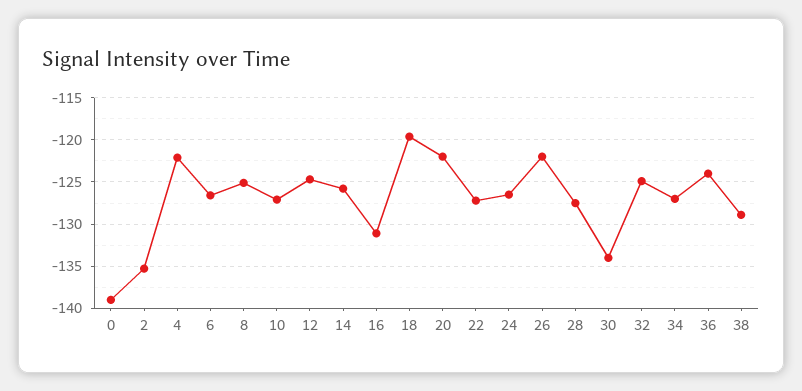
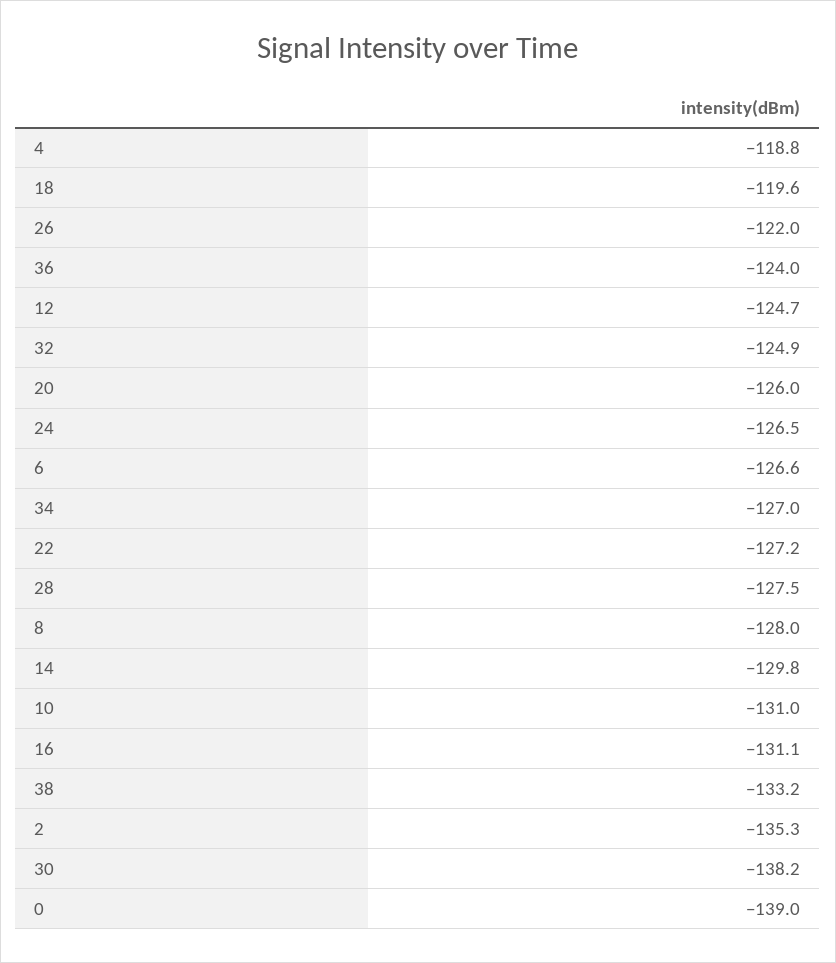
4: -122 -> -118.8
8: -125 -> -128
10: -127 -> -131
14: -126 -> -129.8
20: -122 -> -126
30: -134 -> -138.2
38: -129 -> -133.2

